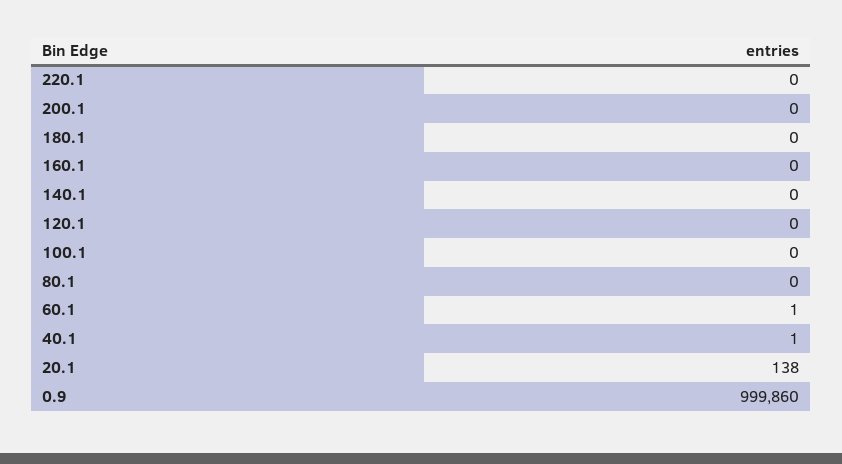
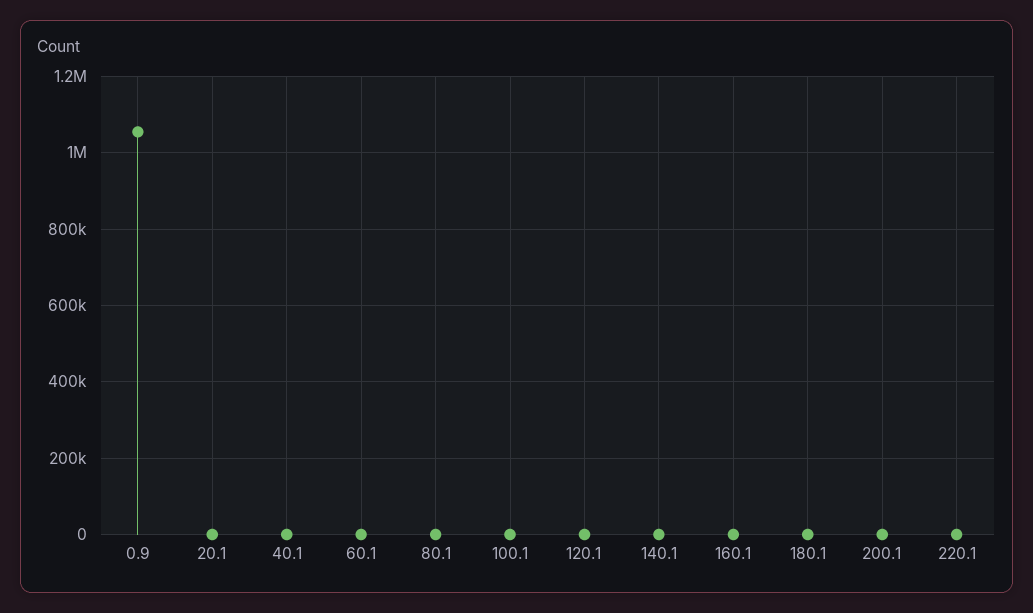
0.9: 999860 -> 1060000

